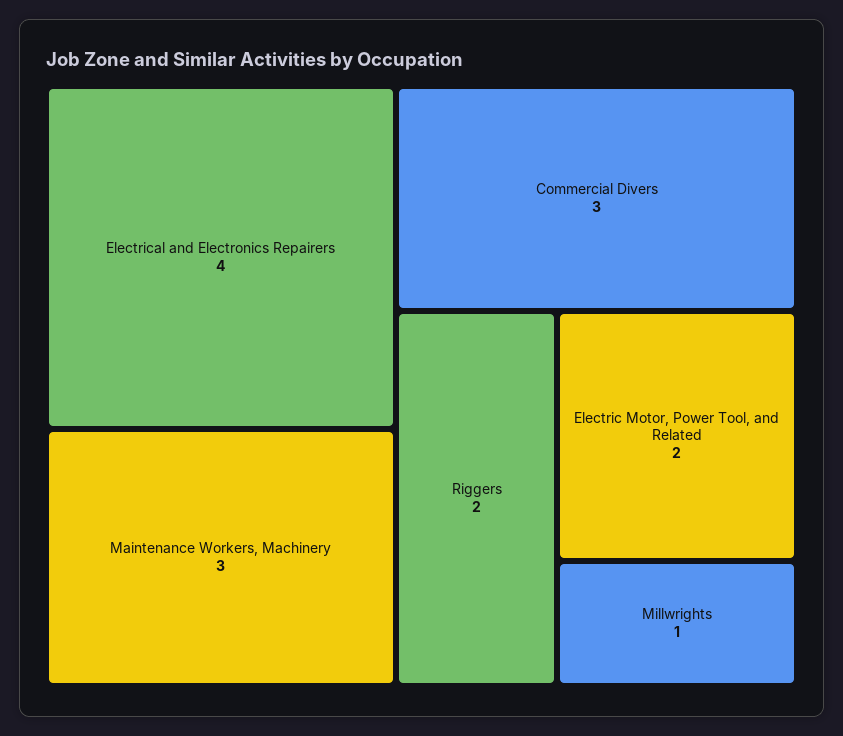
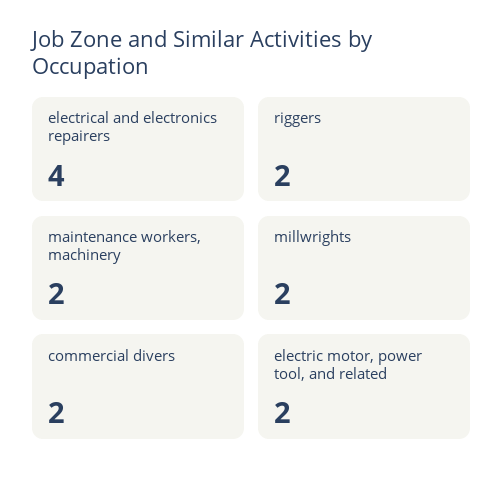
Maintenance Workers, Machinery: 3 -> 2
Commercial Divers: 3 -> 2
Millwrights: 1 -> 2

